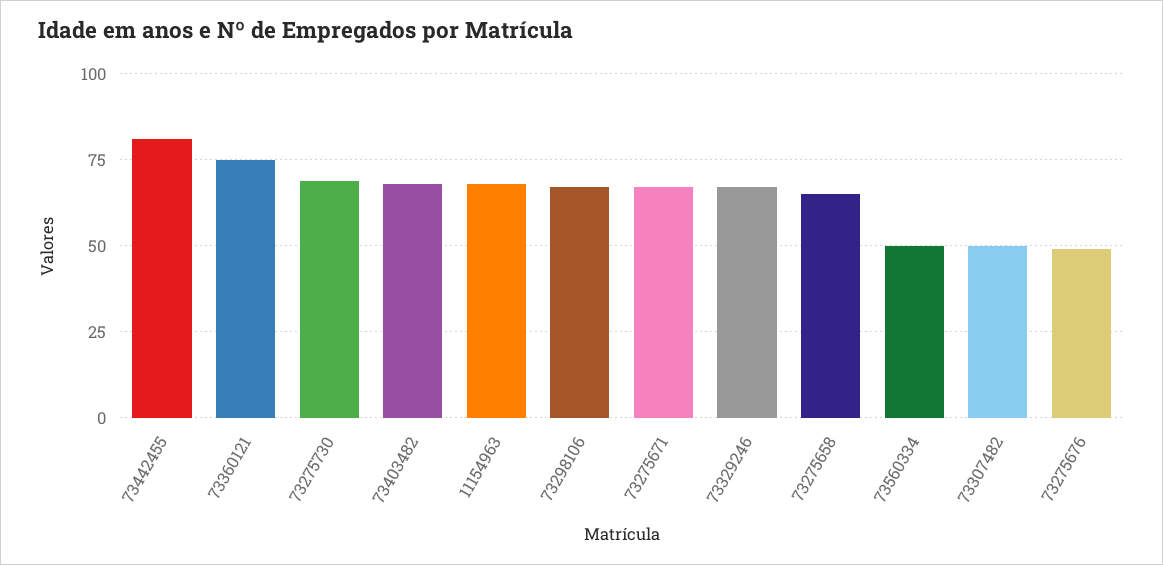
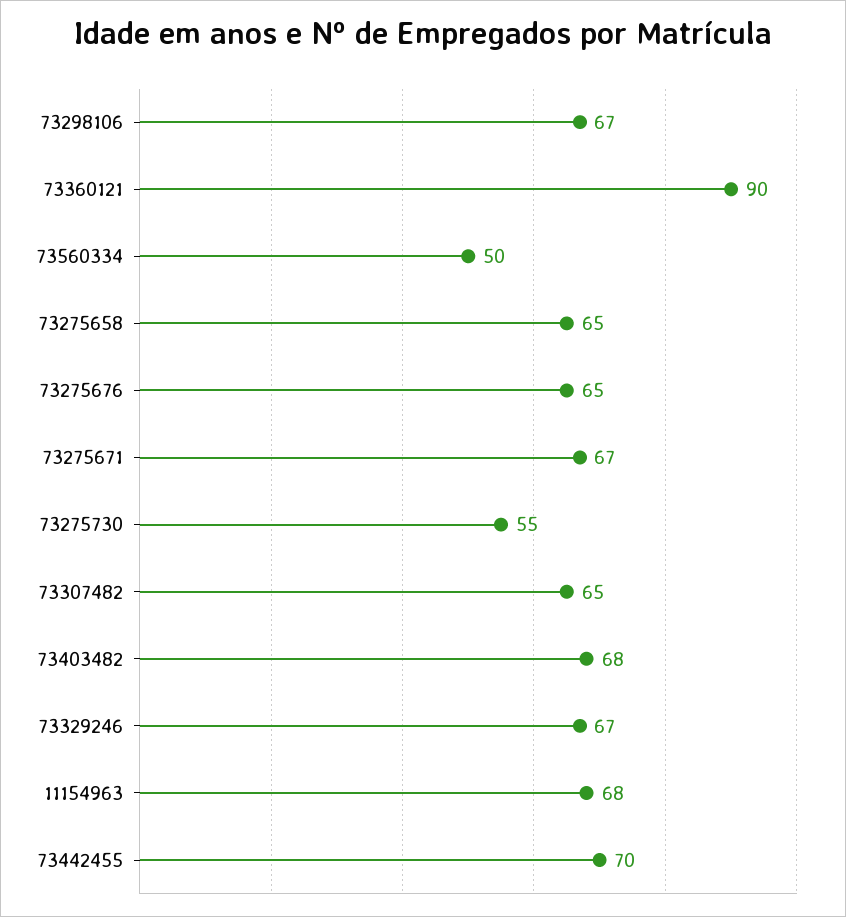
73442455: 80 -> 70
73360121: 75 -> 90
73275730: 70 -> 55
73307482: 50 -> 65
73275676: 50 -> 65

